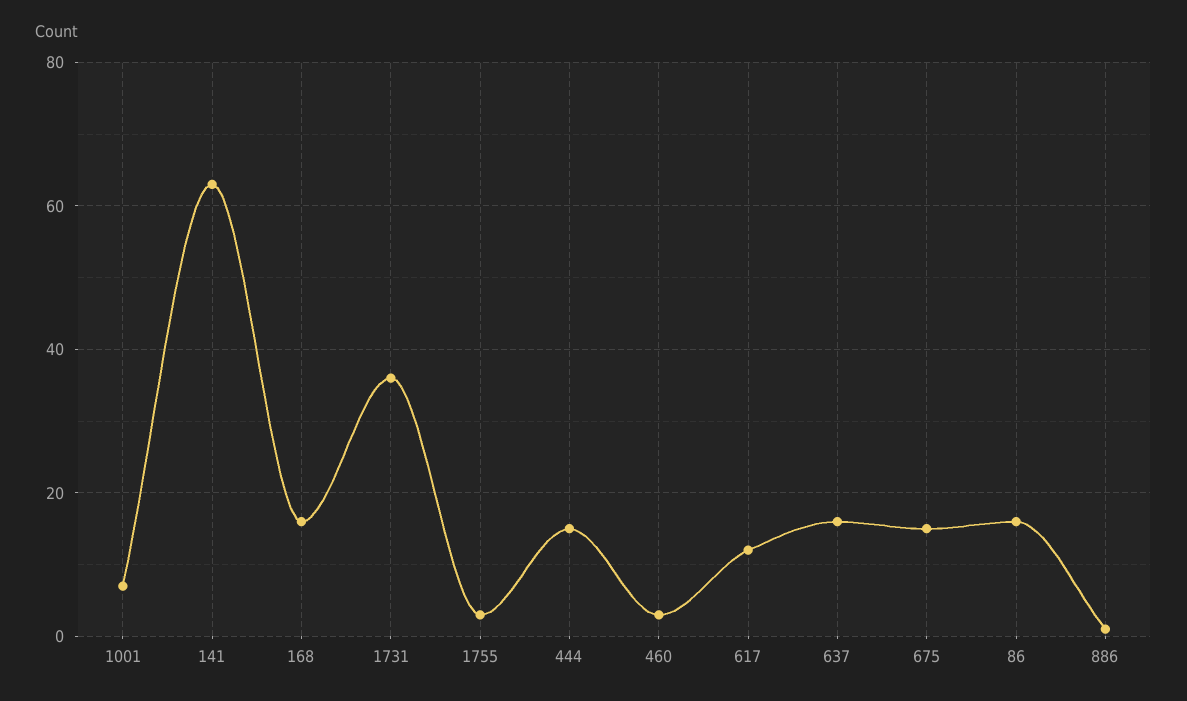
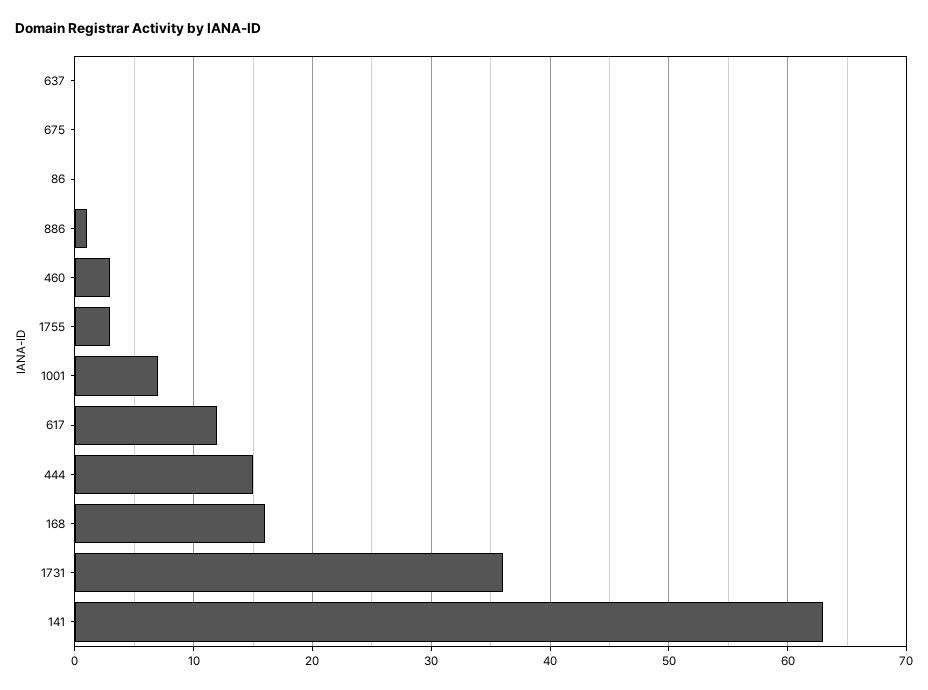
637: 15 -> 0
675: 15 -> 0
86: 15 -> 0

